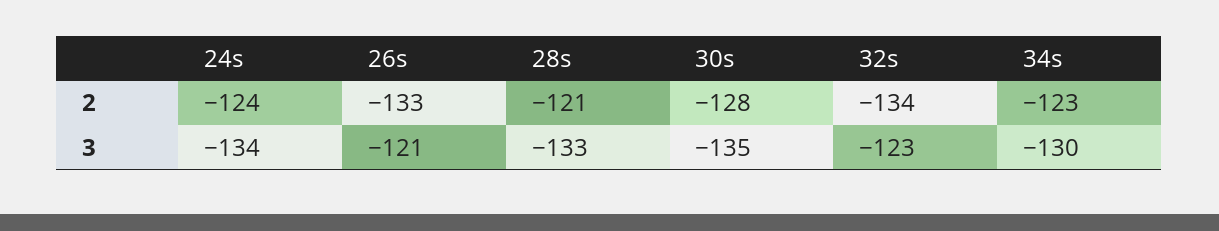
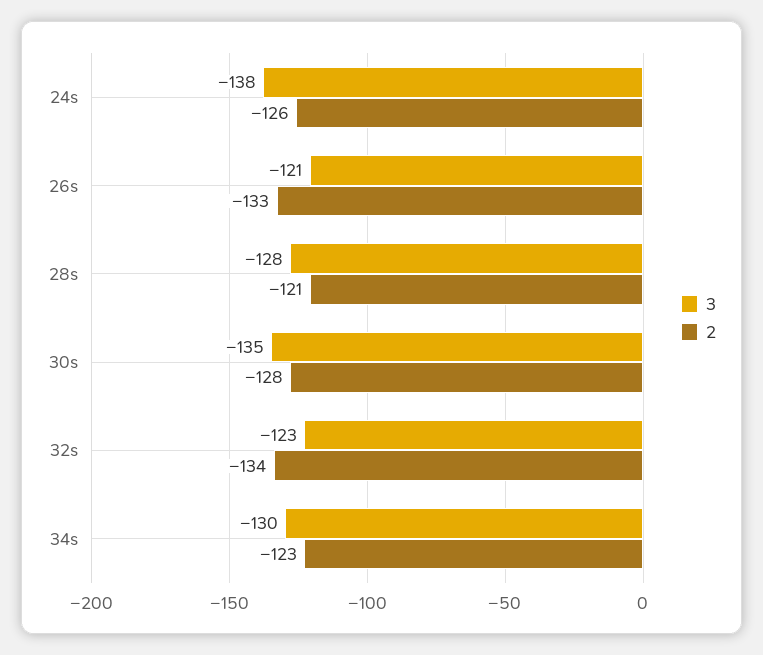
2, 24s: -124 -> -126
3, 24s: -134 -> -138
3, 28s: -133 -> -128

